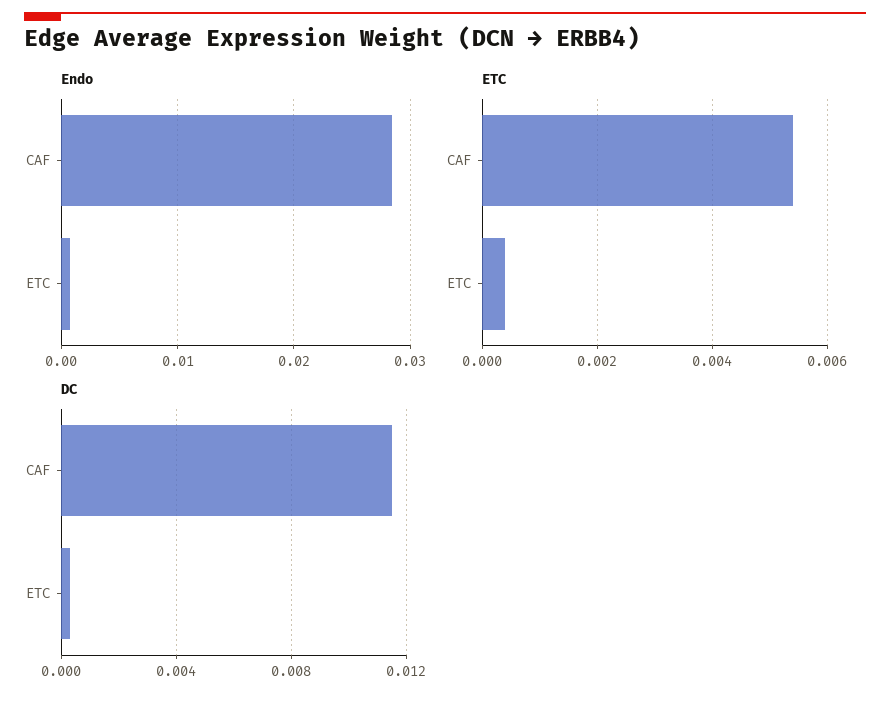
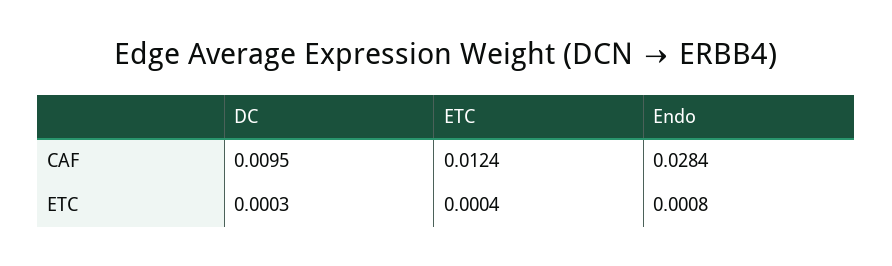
ETC, CAF: 0.0055 -> 0.0124
DC, CAF: 0.0115 -> 0.0095

